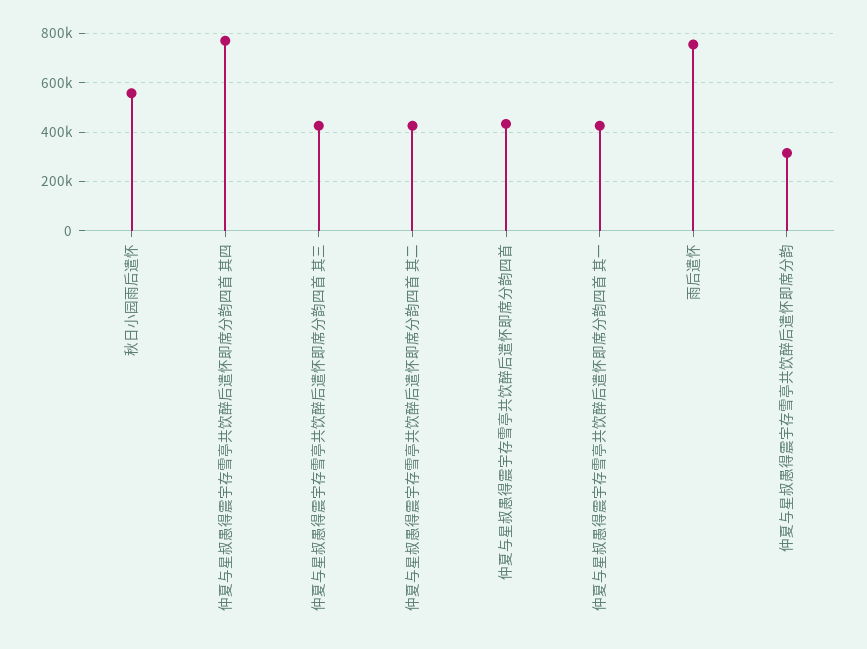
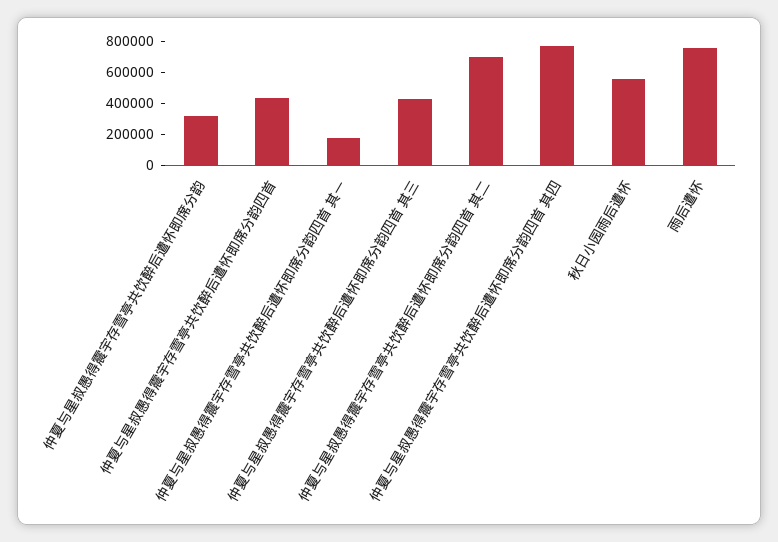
仲夏与星叔愚得震宇存雪亭共饮醉后遣怀即席分韵四首 其二: 425000 -> 700000
仲夏与星叔愚得震宇存雪亭共饮醉后遣怀即席分韵四首 其一: 425000 -> 200000

